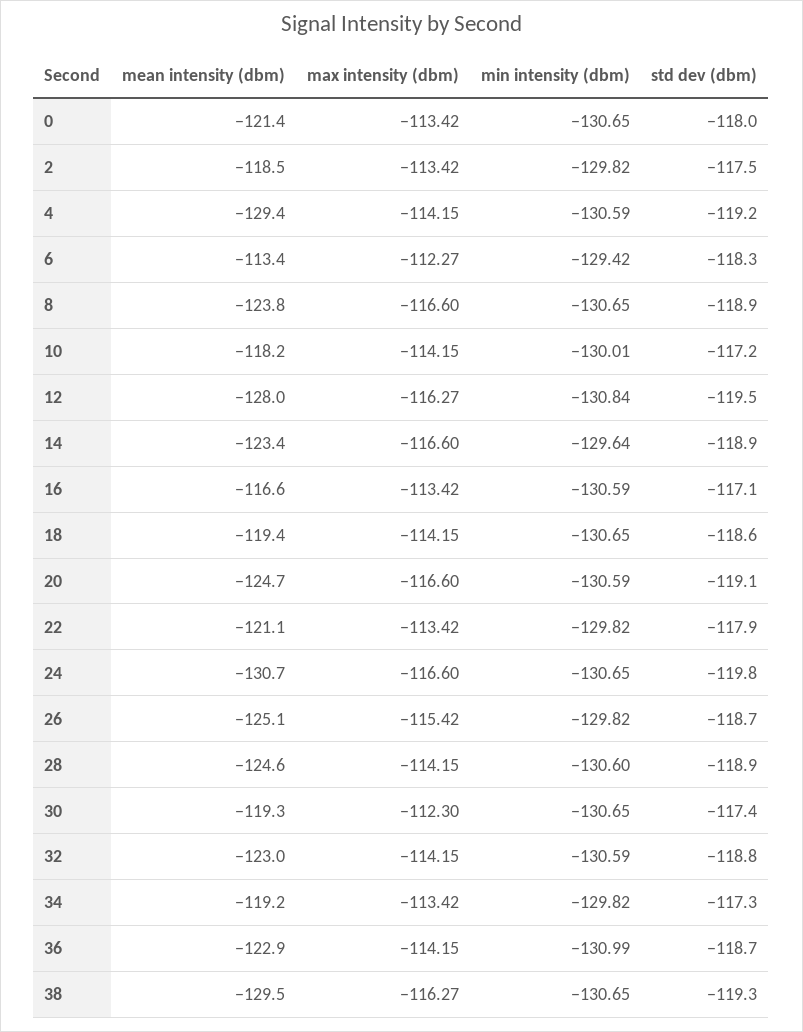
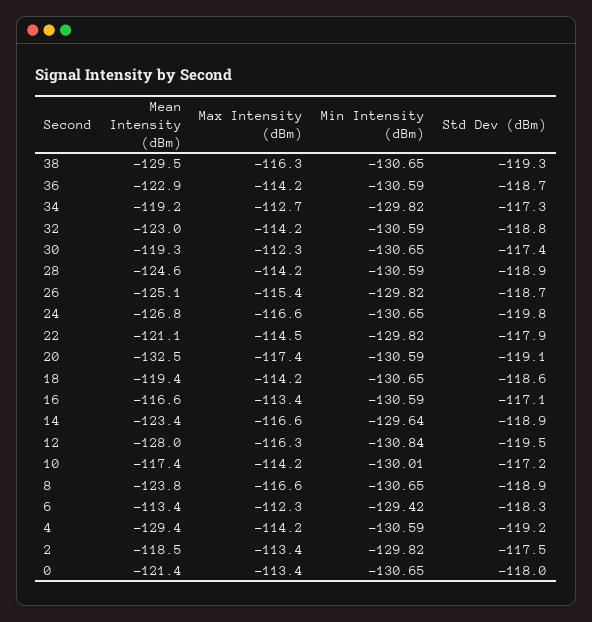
mean intensity (dbm), 10: -118.2 -> -117.4
mean intensity (dbm), 20: -124.7 -> -132.5
max intensity (dbm), 20: -116.6 -> -117.4
max intensity (dbm), 22: -113.42 -> -114.5
mean intensity (dbm), 24: -130.7 -> -126.8
min intensity (dbm), 28: -130.6 -> -130.59
max intensity (dbm), 34: -113.42 -> -112.7
min intensity (dbm), 36: -130.99 -> -130.59

